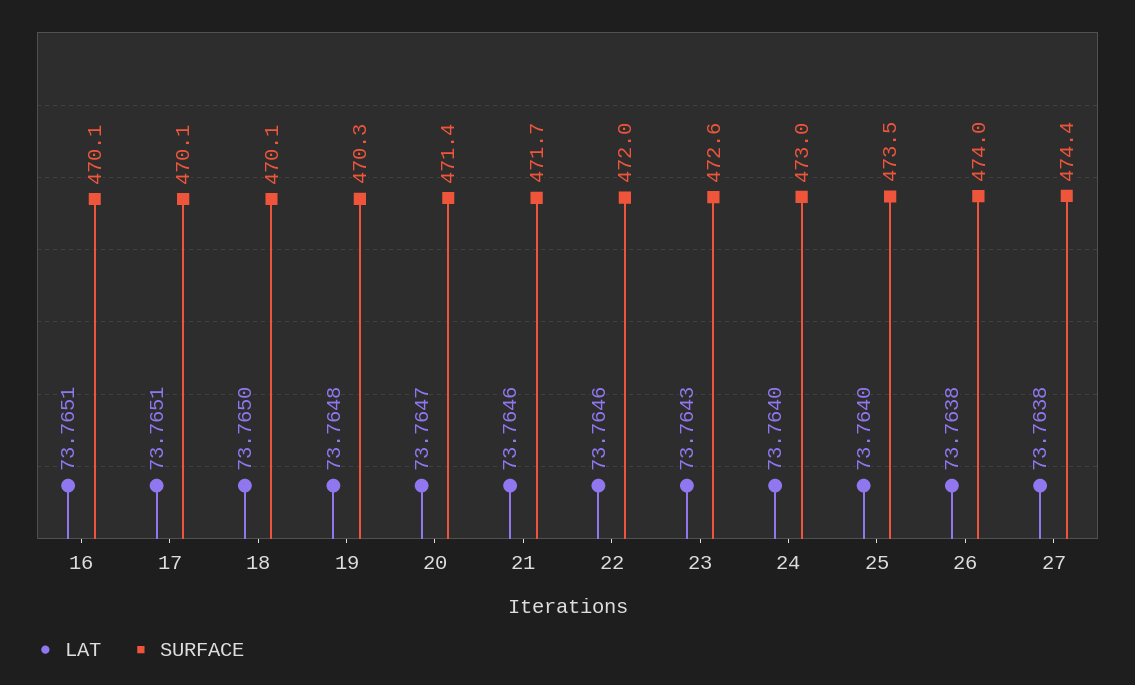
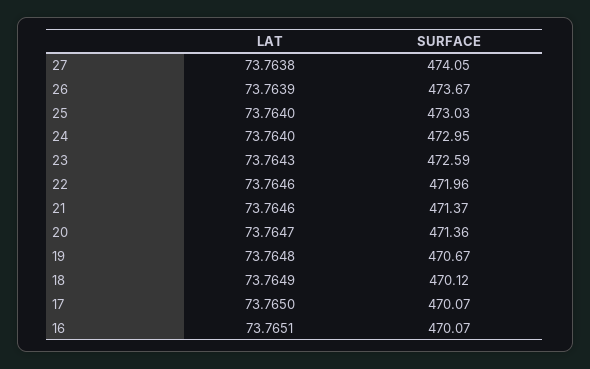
LAT, 17: 73.7651 -> 73.765
LAT, 18: 73.765 -> 73.7649
SURFACE, 19: 470.3 -> 470.67
SURFACE, 21: 471.7 -> 471.37
SURFACE, 25: 473.5 -> 473.03
LAT, 26: 73.7638 -> 73.7639
SURFACE, 26: 474 -> 473.67
SURFACE, 27: 474.4 -> 474.05

